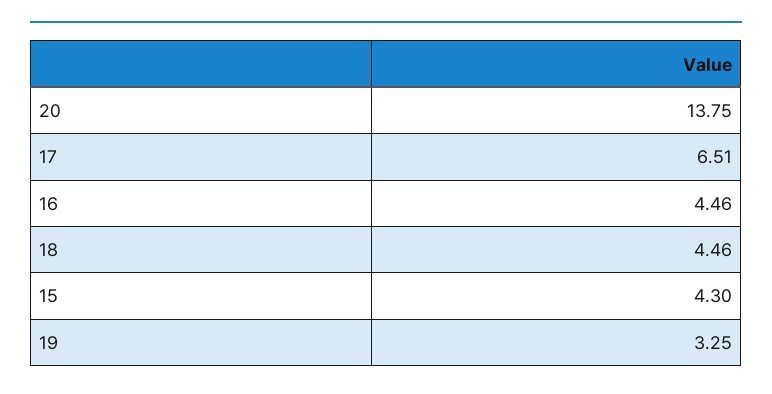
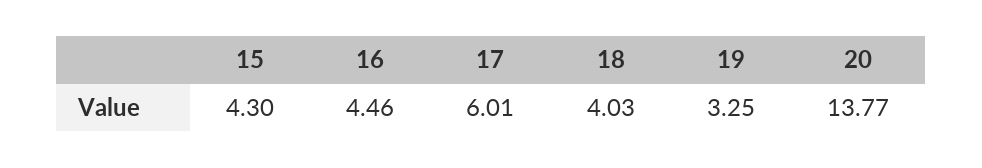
20: 13.75 -> 13.77
17: 6.51 -> 6.01
18: 4.46 -> 4.03

